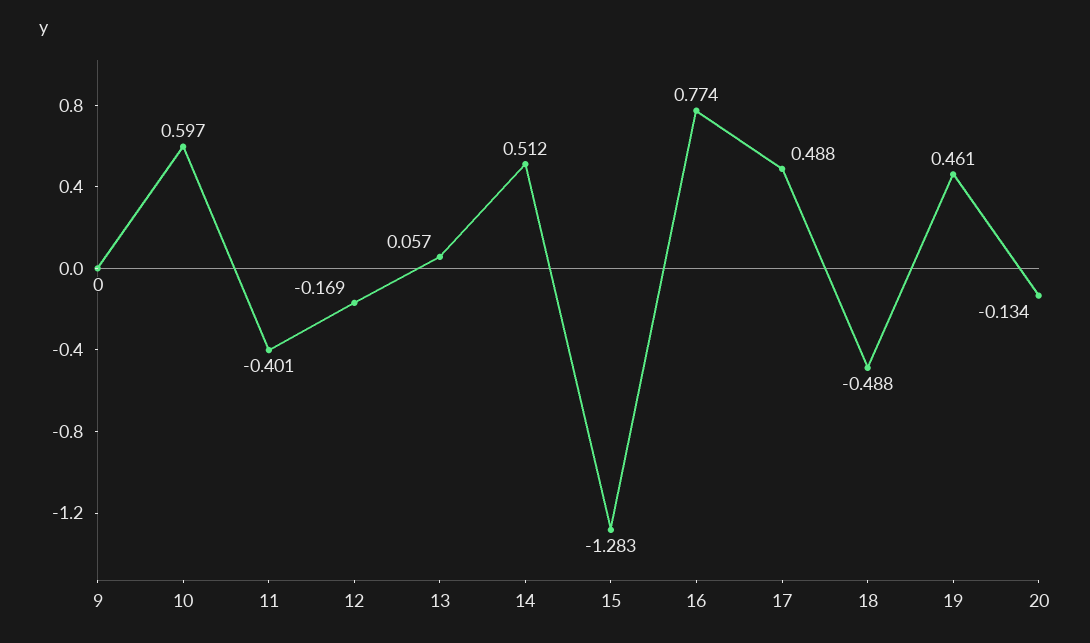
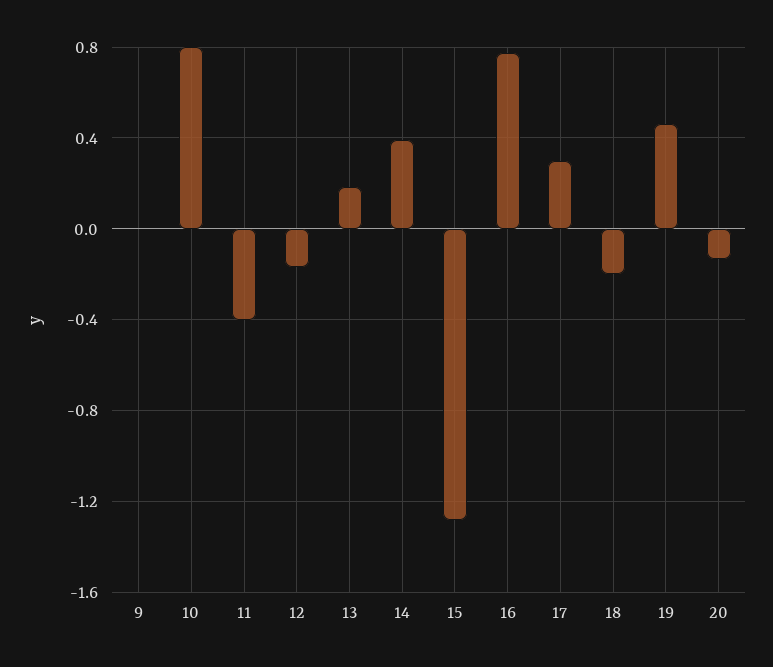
10: 0.597 -> 0.8
13: 0.057 -> 0.2
14: 0.512 -> 0.4
17: 0.488 -> 0.3
18: -0.488 -> -0.2

